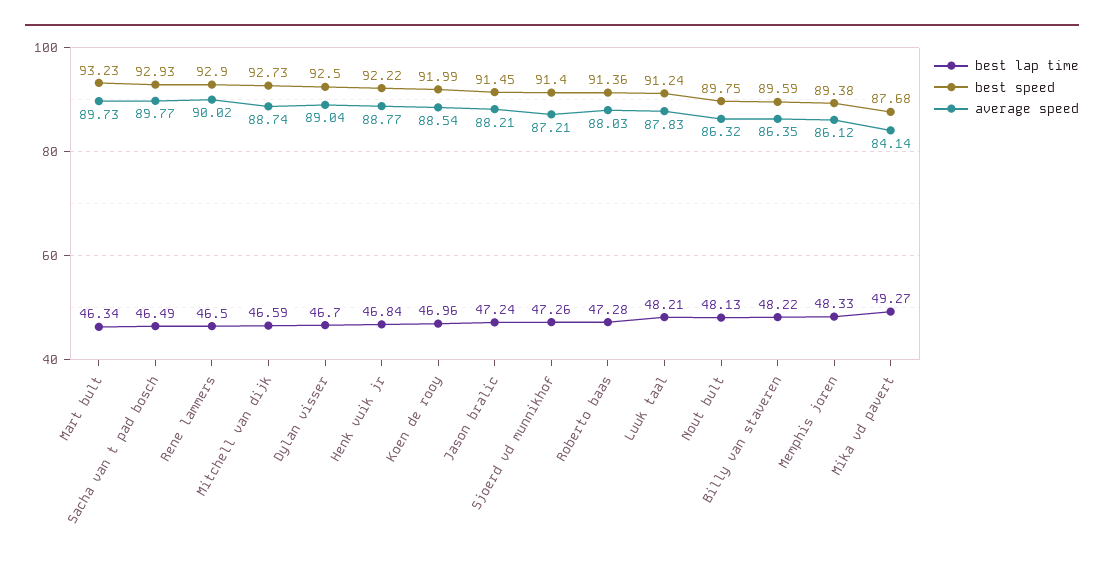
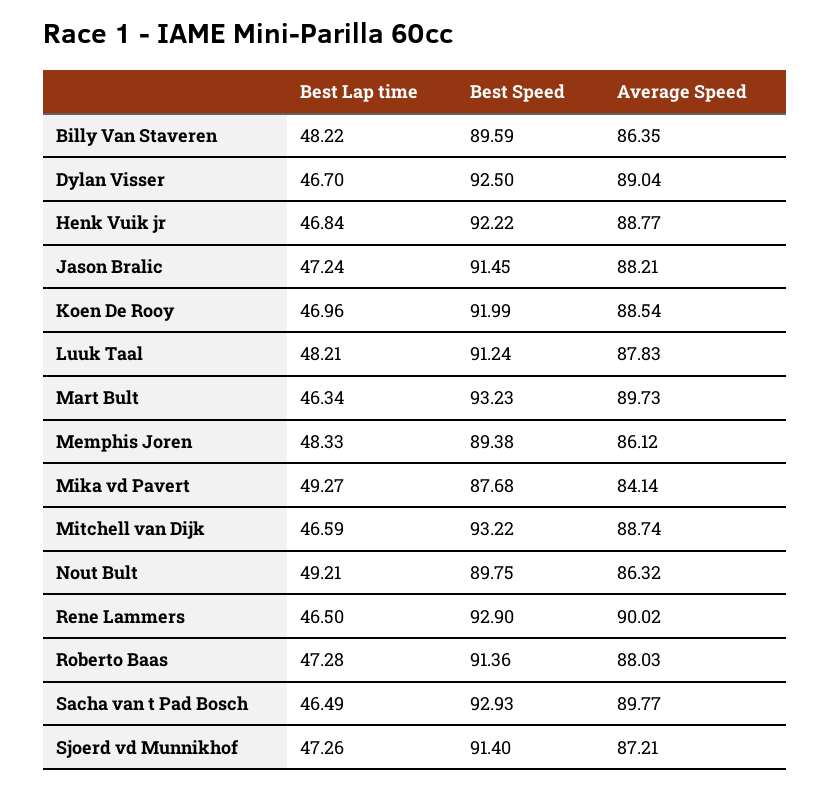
best speed, Mitchell van dijk: 92.73 -> 93.22
best lap time, Nout bult: 48.13 -> 49.21

